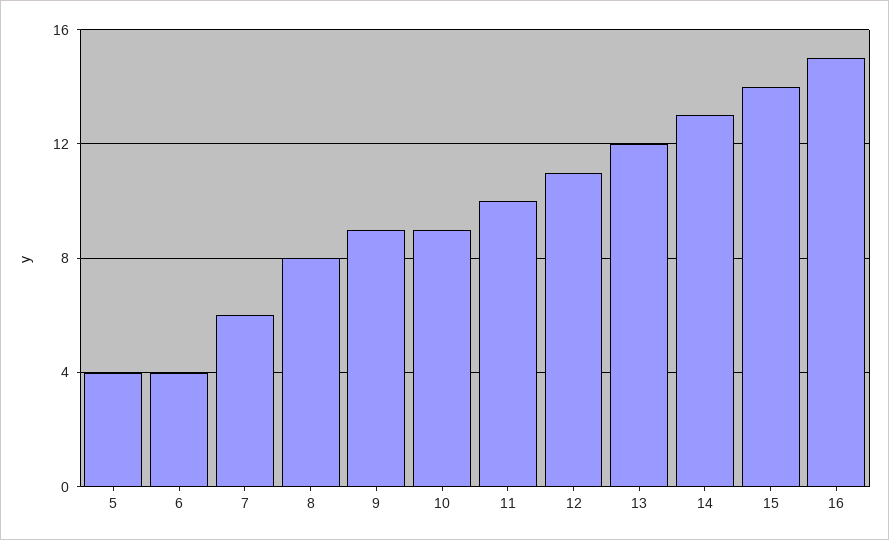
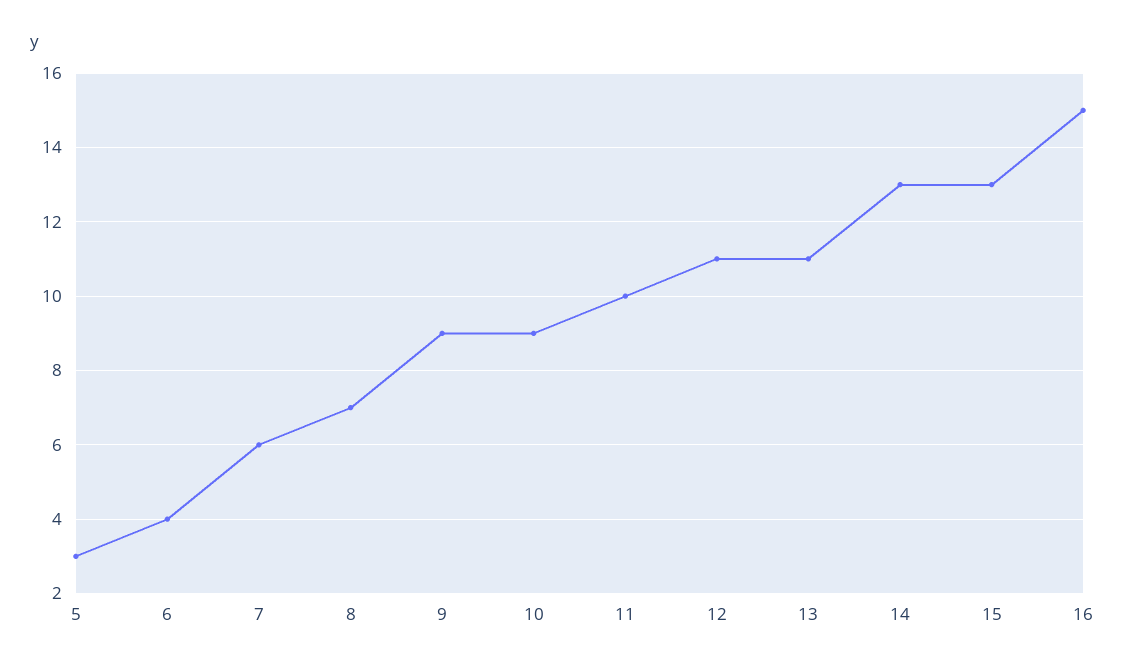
5: 4 -> 3
8: 8 -> 7
13: 12 -> 11
15: 14 -> 13

